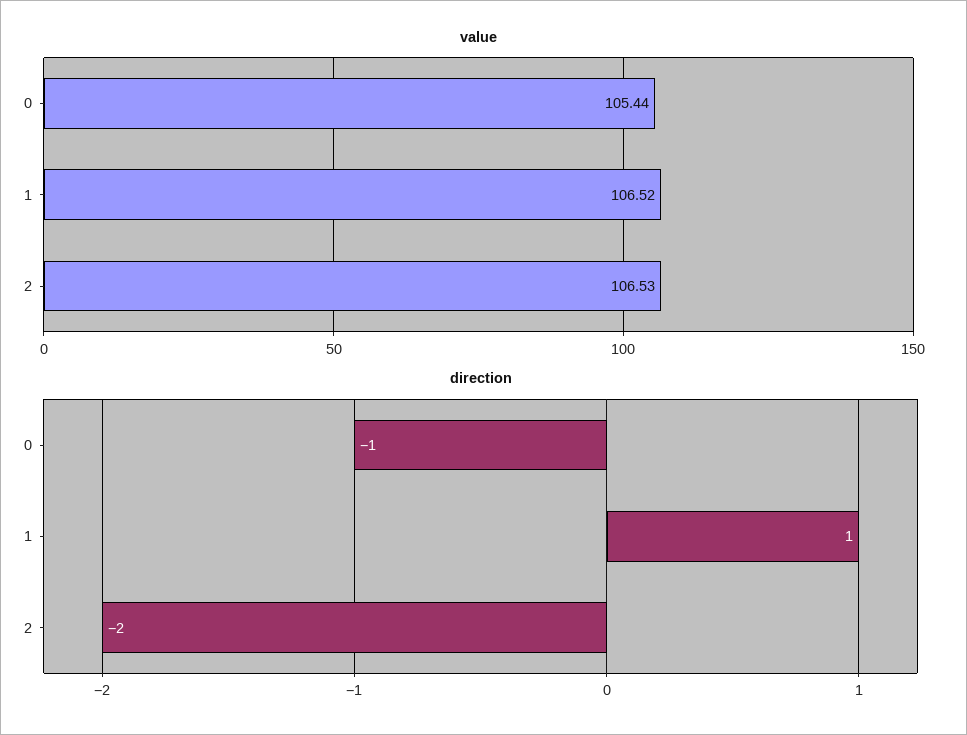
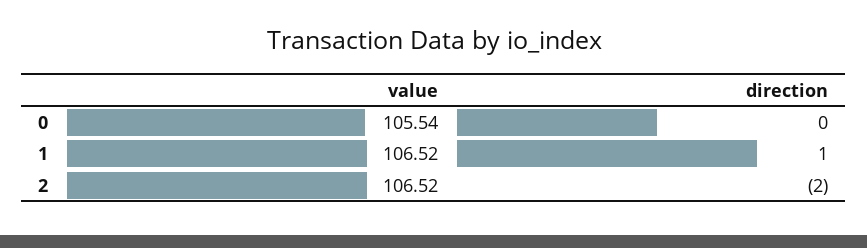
value, 0: 105.44 -> 105.54
value, 2: 106.53 -> 106.52
direction, 0: -1 -> 0

